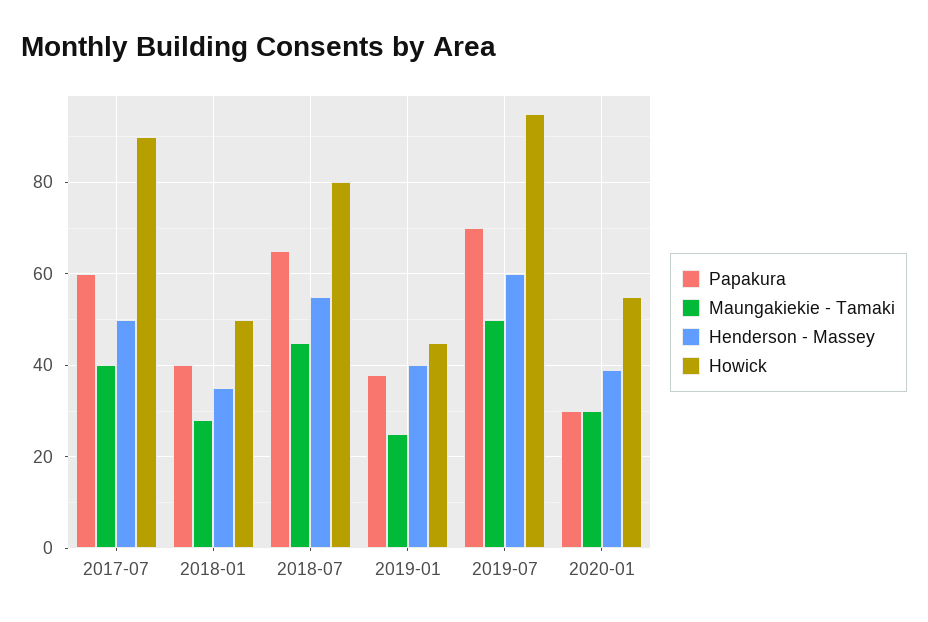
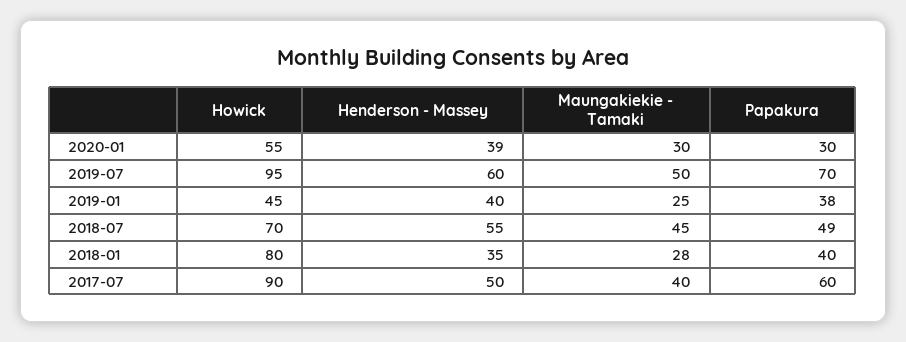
Howick, 2018-01: 50 -> 80
Papakura, 2018-07: 65 -> 49
Howick, 2018-07: 80 -> 70

